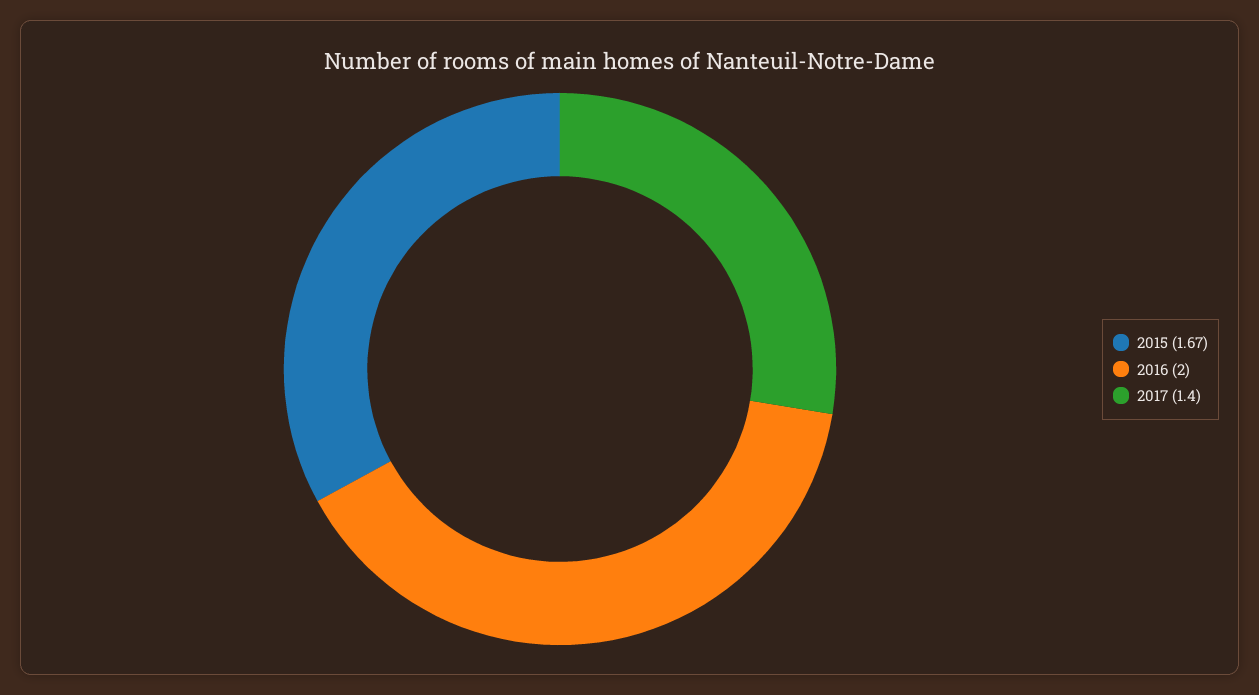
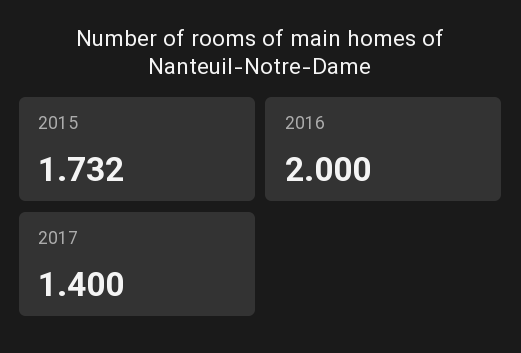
2015: 1.67 -> 1.732

